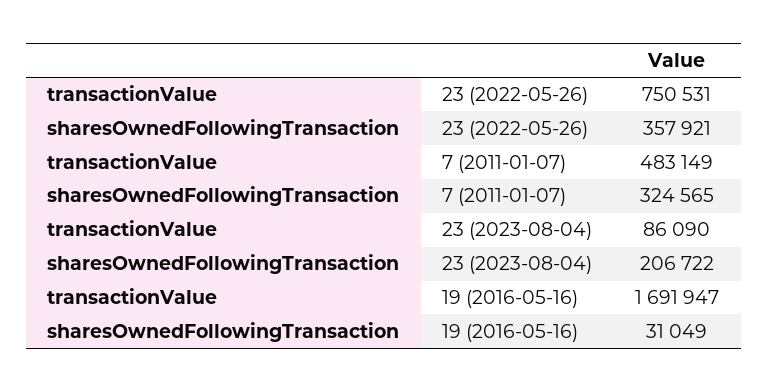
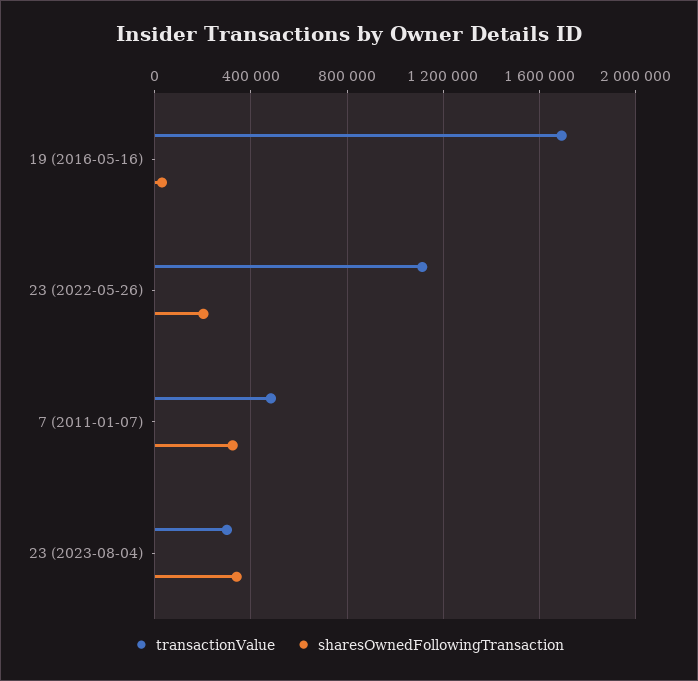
transactionValue, 23 (2022-05-26): 750531 -> 1100000
sharesOwnedFollowingTransaction, 23 (2022-05-26): 357921 -> 200000
transactionValue, 23 (2023-08-04): 86090 -> 300000
sharesOwnedFollowingTransaction, 23 (2023-08-04): 206722 -> 350000

